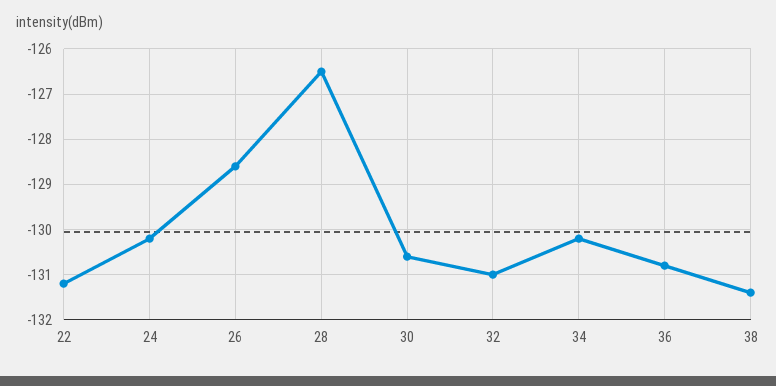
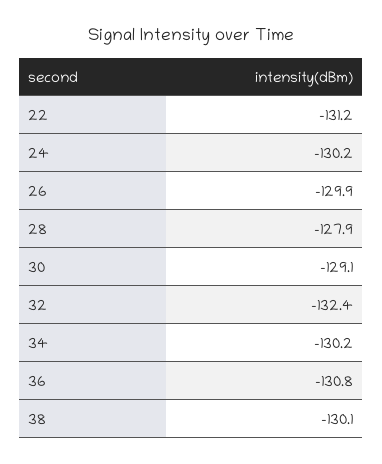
26: -128.5 -> -129.9
28: -126.5 -> -127.9
30: -130.5 -> -129.1
32: -131 -> -132.4
38: -131.5 -> -130.1

